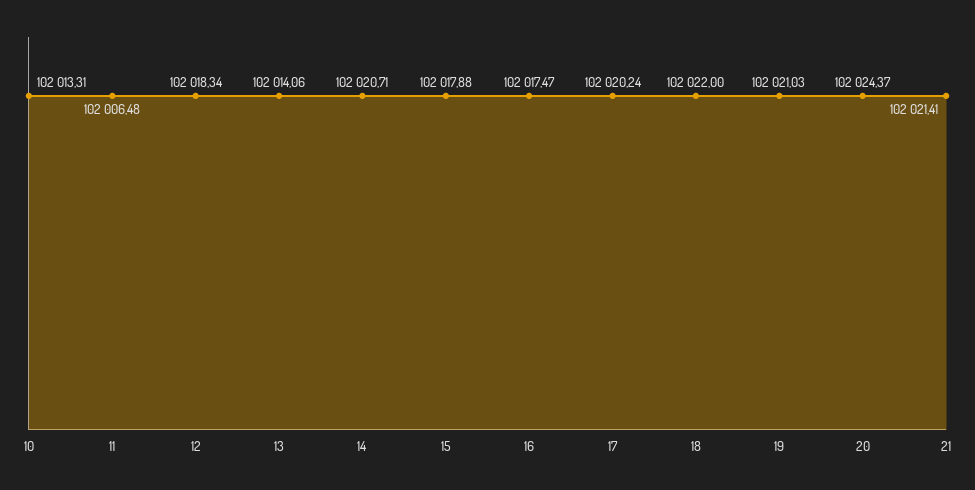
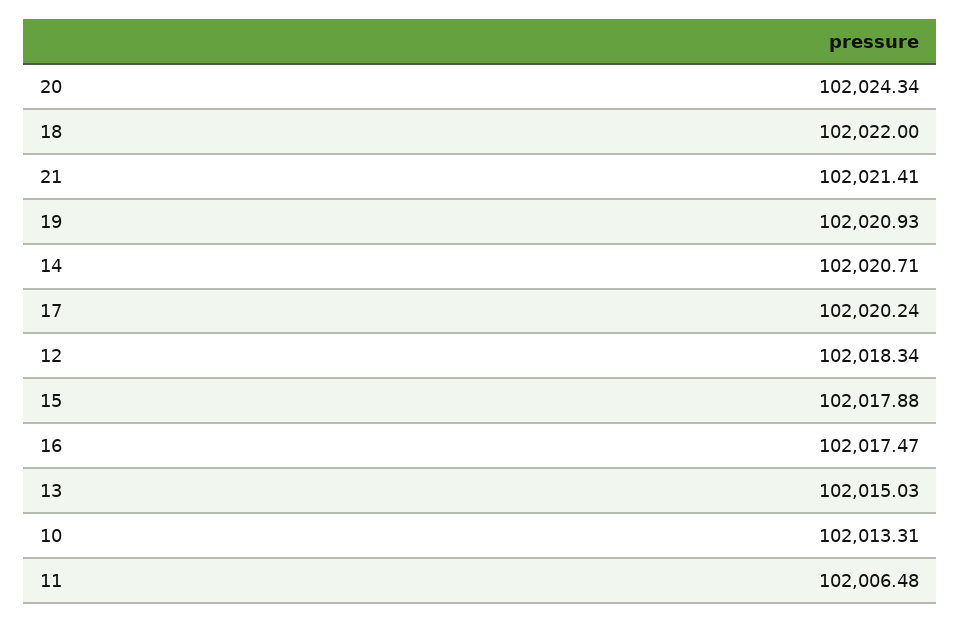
13: 102014.06 -> 102015.03
19: 102021.03 -> 102020.93
20: 102024.37 -> 102024.34

